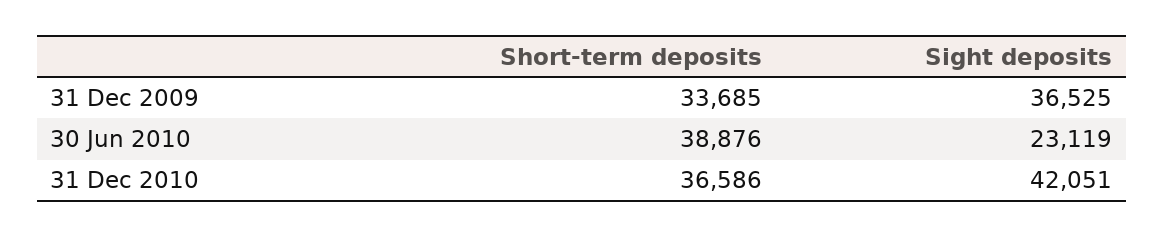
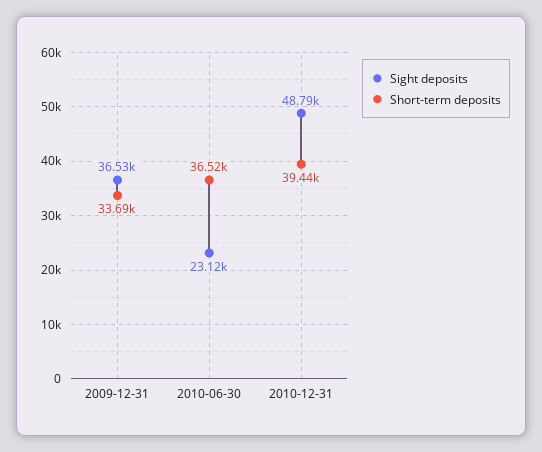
Short-term deposits, 30 Jun 2010: 38876 -> 36520
Short-term deposits, 31 Dec 2010: 36586 -> 39440
Sight deposits, 31 Dec 2010: 42051 -> 48790

